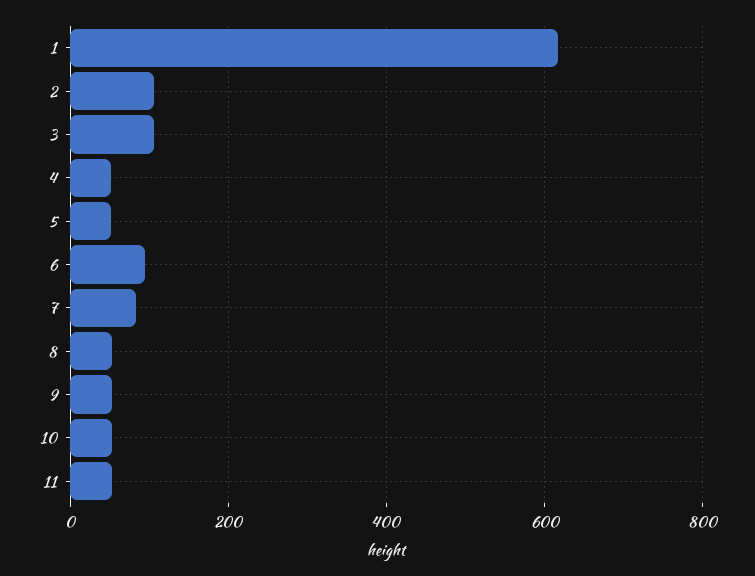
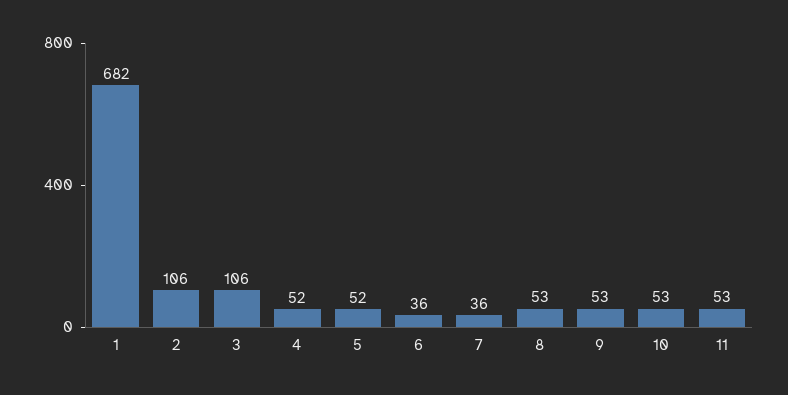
1: 620 -> 682
6: 100 -> 36
7: 80 -> 36

